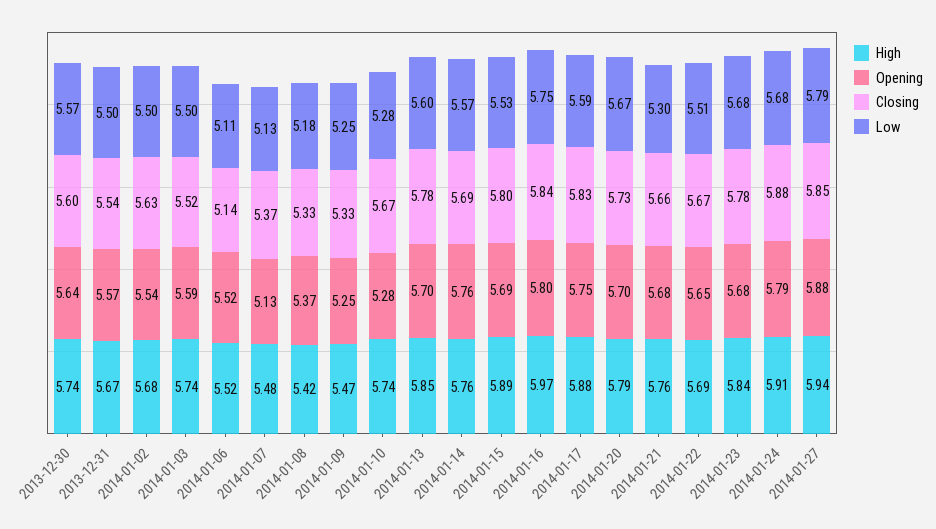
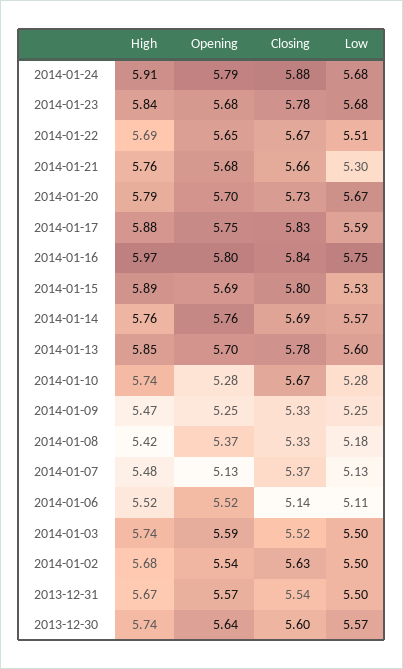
High, 2014-01-27: 5.94 -> none
Opening, 2014-01-27: 5.88 -> none
Closing, 2014-01-27: 5.85 -> none
Low, 2014-01-27: 5.79 -> none

